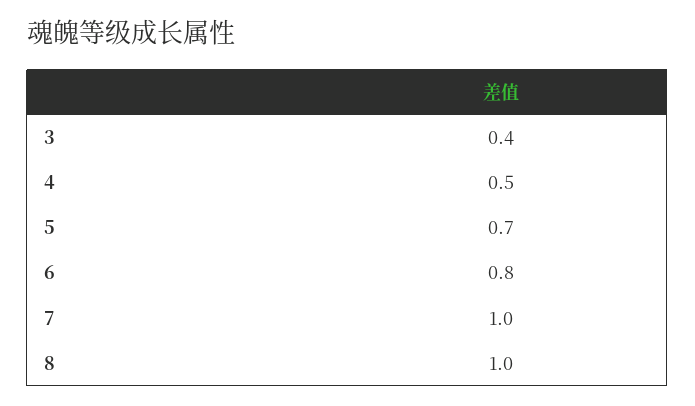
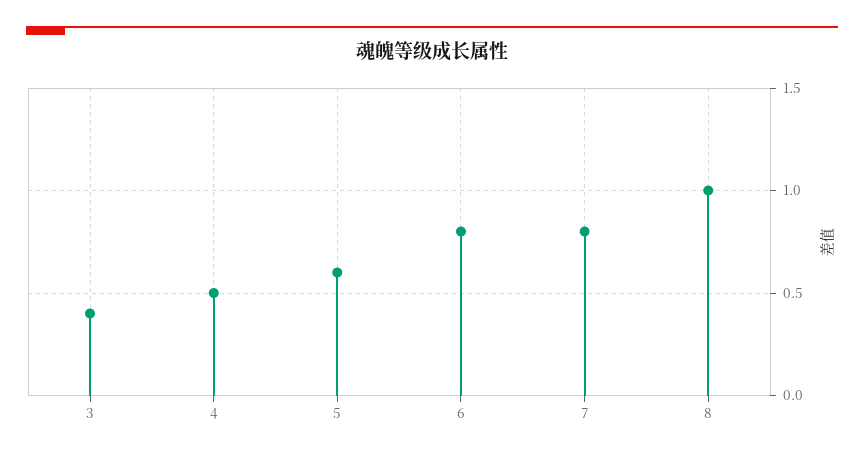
5: 0.7 -> 0.6
7: 1 -> 0.8

